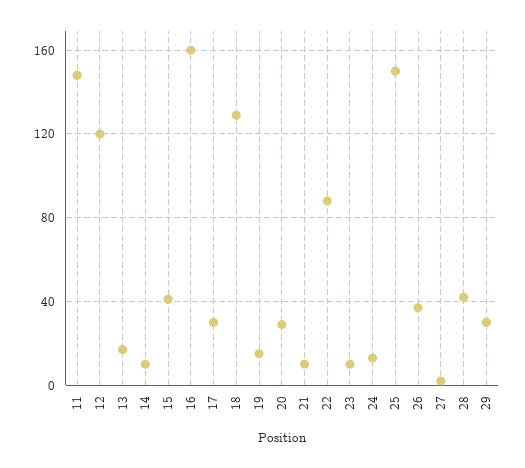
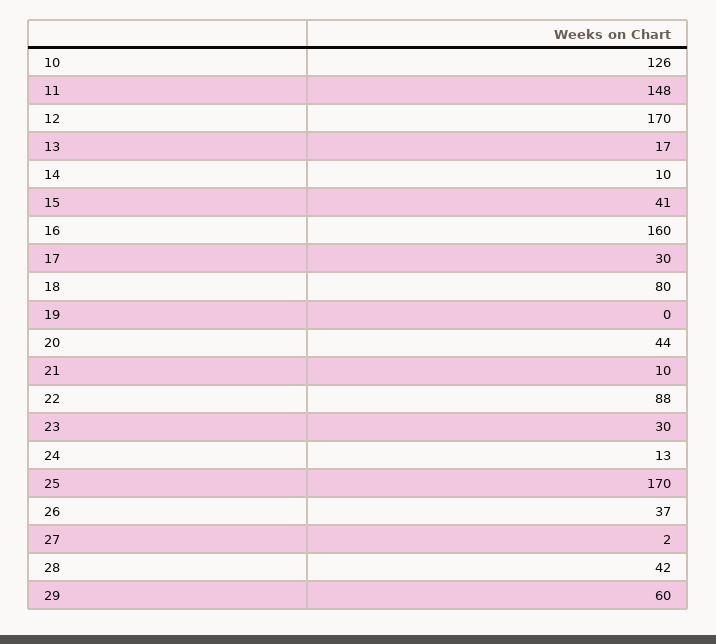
12: 120 -> 170
18: 130 -> 80
19: 15 -> 0
20: 30 -> 44
23: 10 -> 30
25: 150 -> 170
29: 30 -> 60
10: none -> 126

